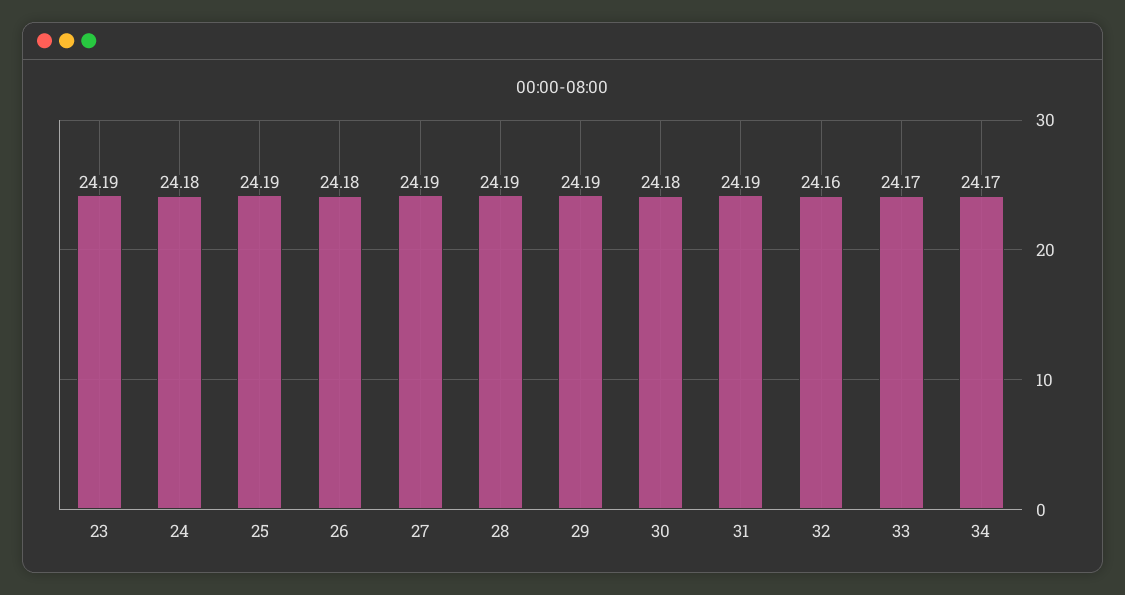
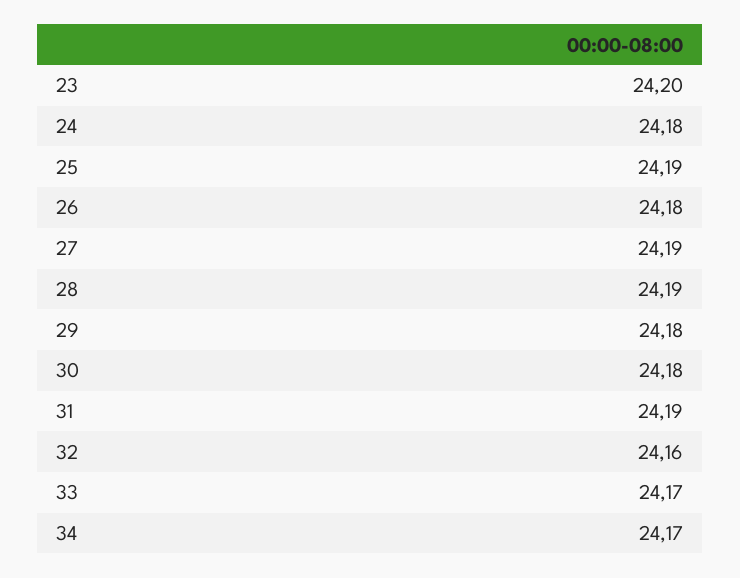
23: 24.19 -> 24.2
29: 24.19 -> 24.18

